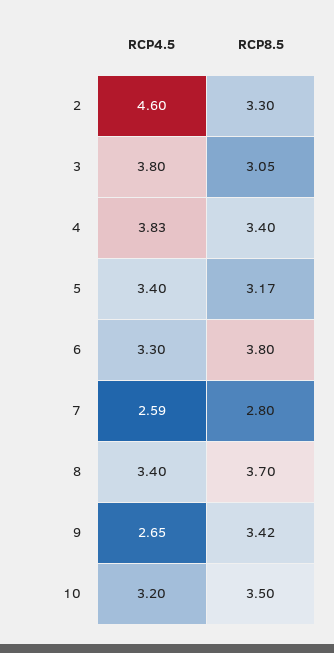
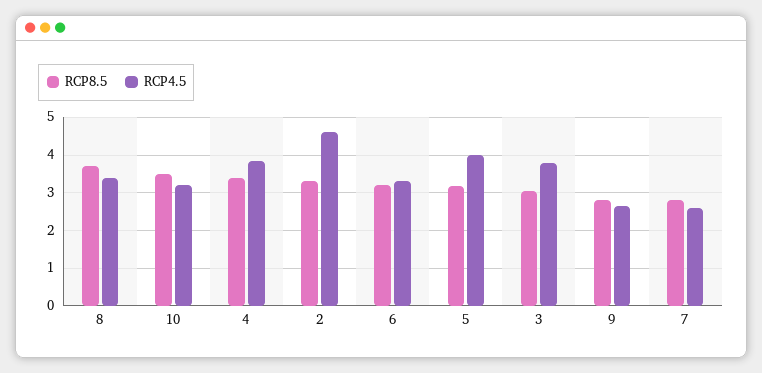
RCP4.5, 5: 3.4 -> 4
RCP8.5, 6: 3.8 -> 3.2
RCP8.5, 9: 3.42 -> 2.8

